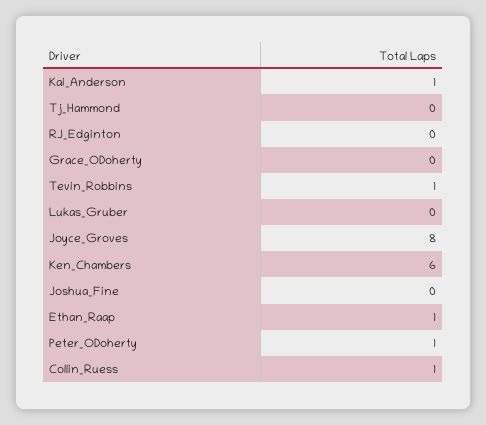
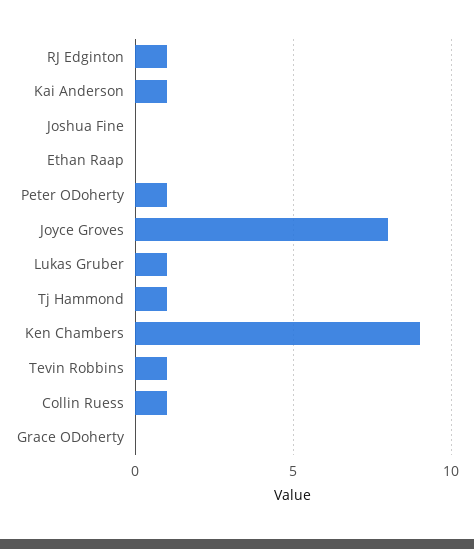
Tj_Hammond: 0 -> 1
RJ_Edginton: 0 -> 1
Lukas_Gruber: 0 -> 1
Ken_Chambers: 6 -> 9
Ethan_Raap: 1 -> 0

